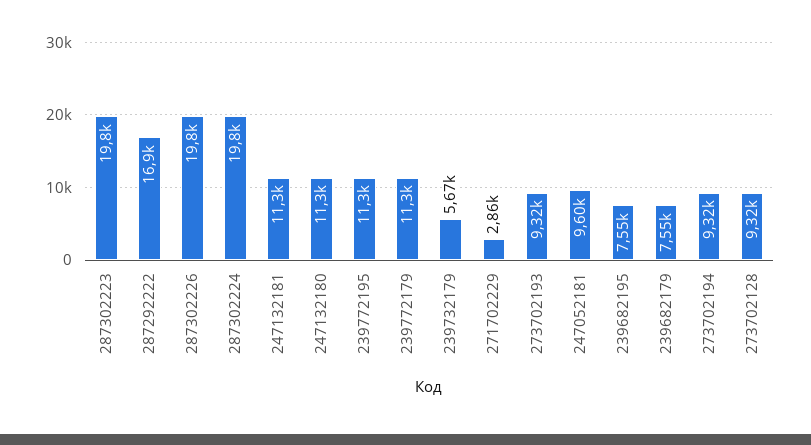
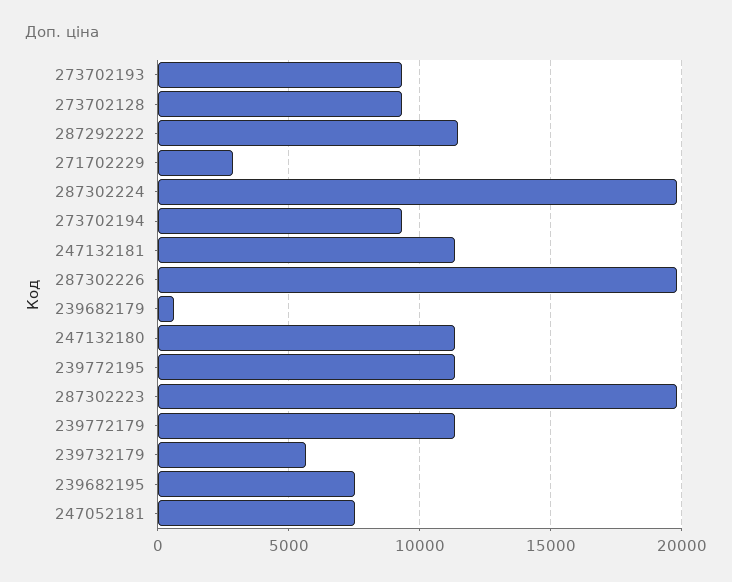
287292222: 16900 -> 11500
247052181: 9600 -> 7500
239682179: 7550 -> 500

